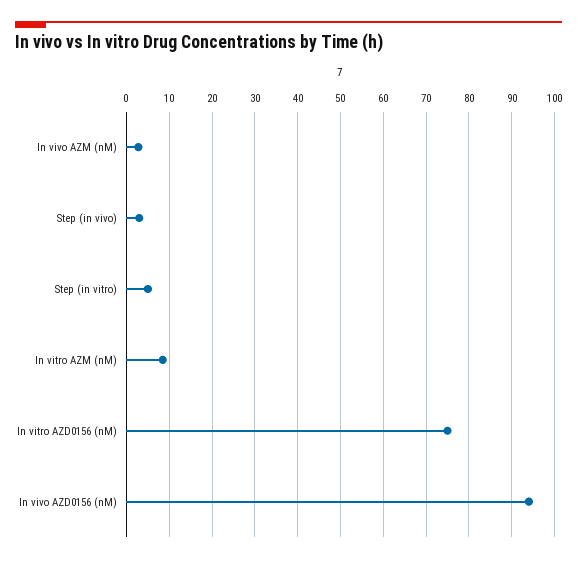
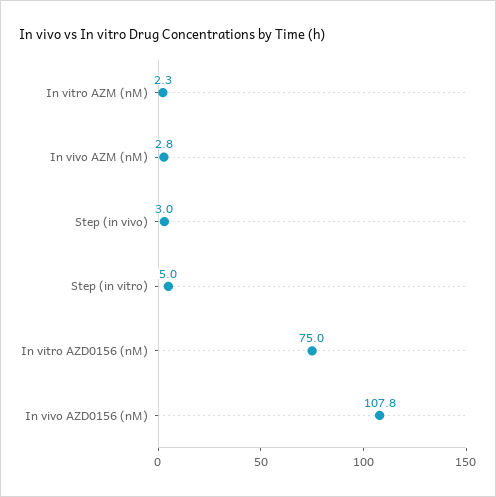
In vitro AZM (nM): 8 -> 2.3
In vivo AZD0156 (nM): 94 -> 107.8

